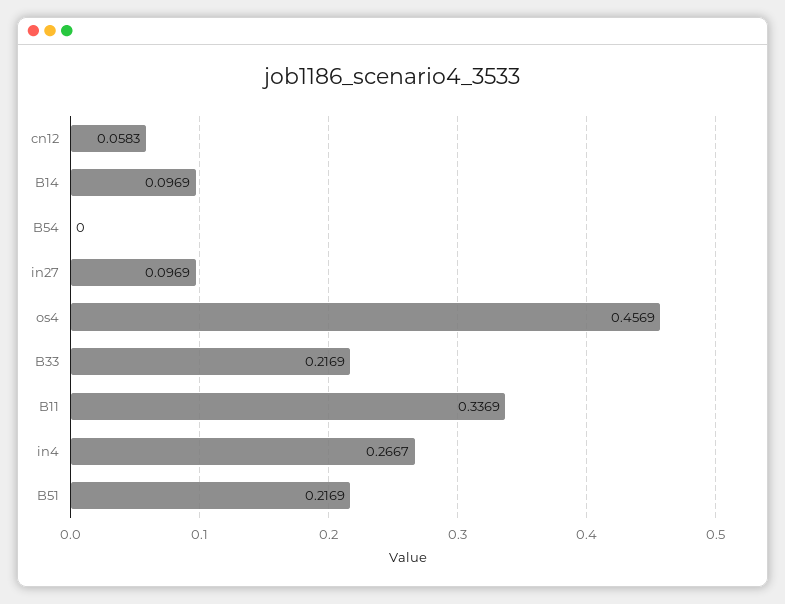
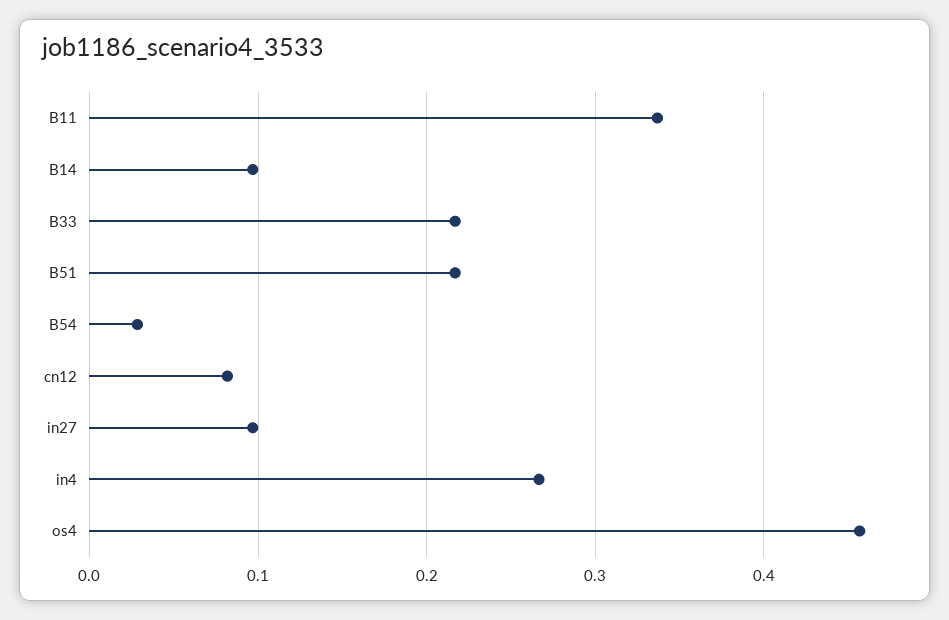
cn12: 0.0583 -> 0.08
B54: 0 -> 0.03

